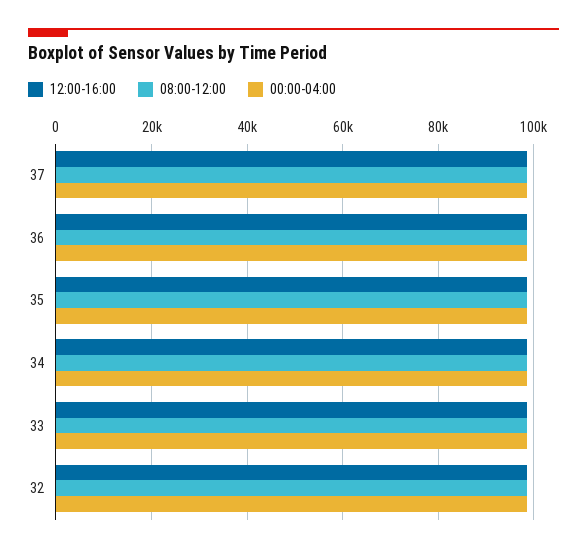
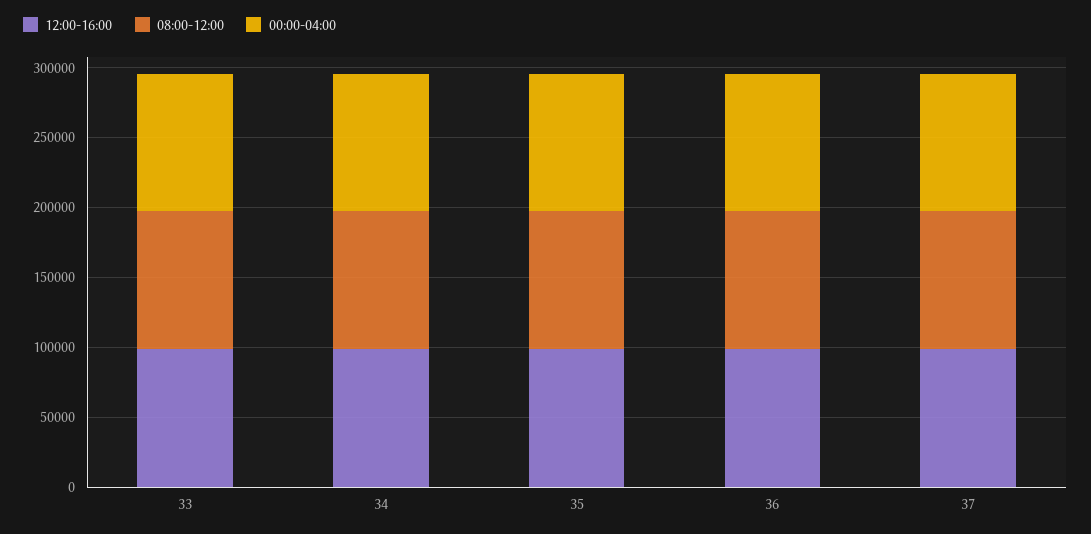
12:00-16:00, 32: 98000 -> none
08:00-12:00, 32: 98000 -> none
00:00-04:00, 32: 98000 -> none

